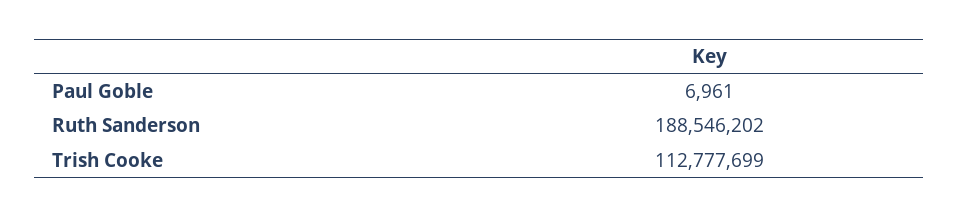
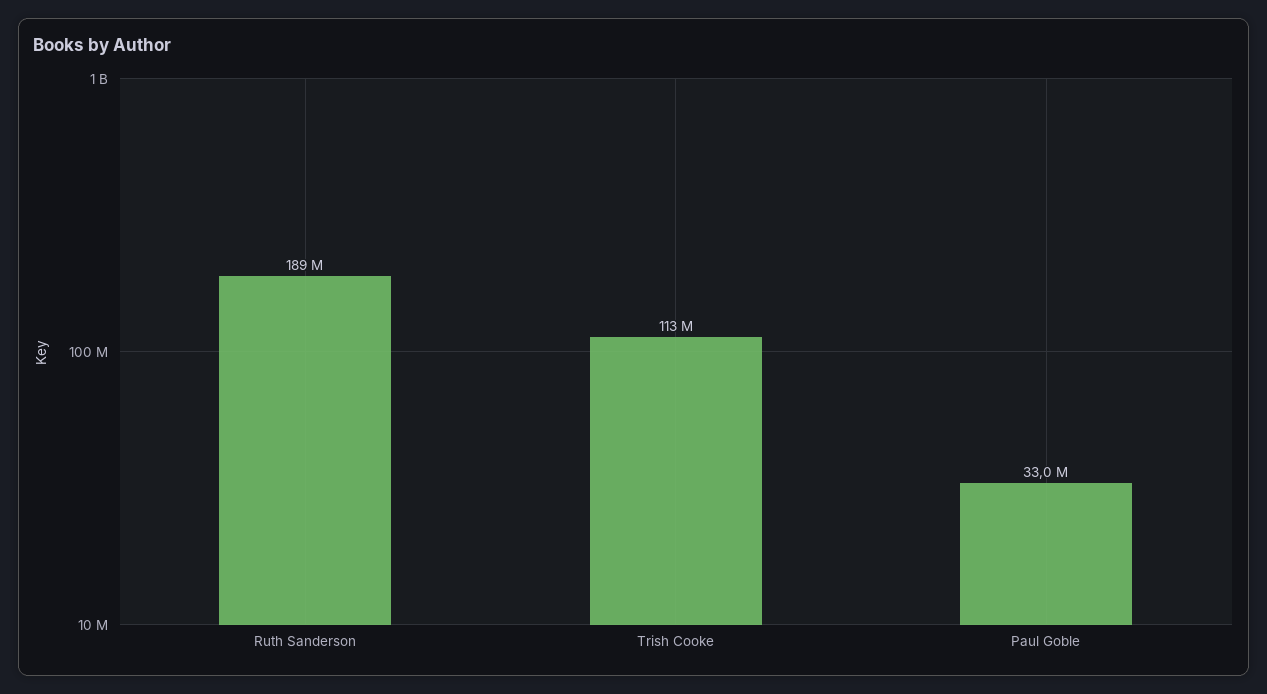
Paul Goble: 6961 -> 33000000

